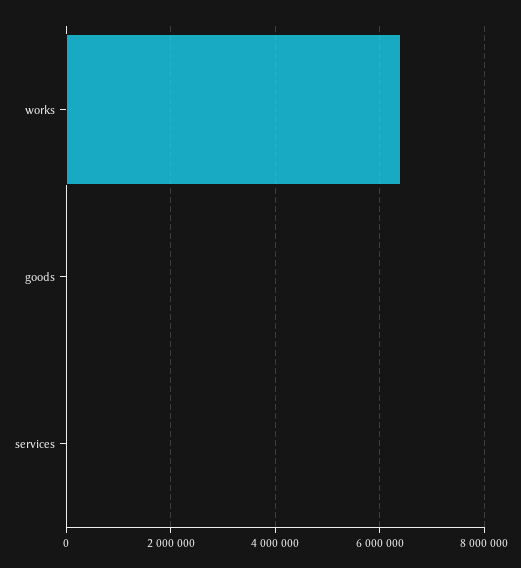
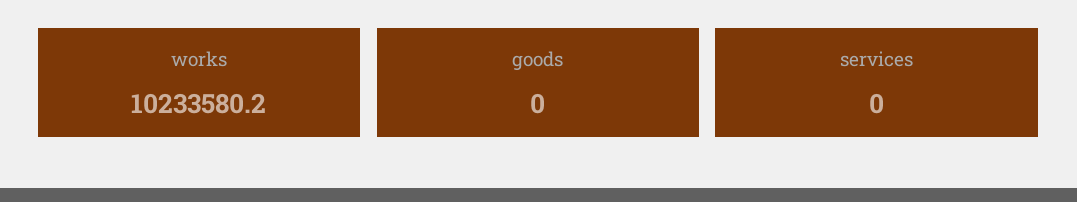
works: 6400000 -> 10233580.2

